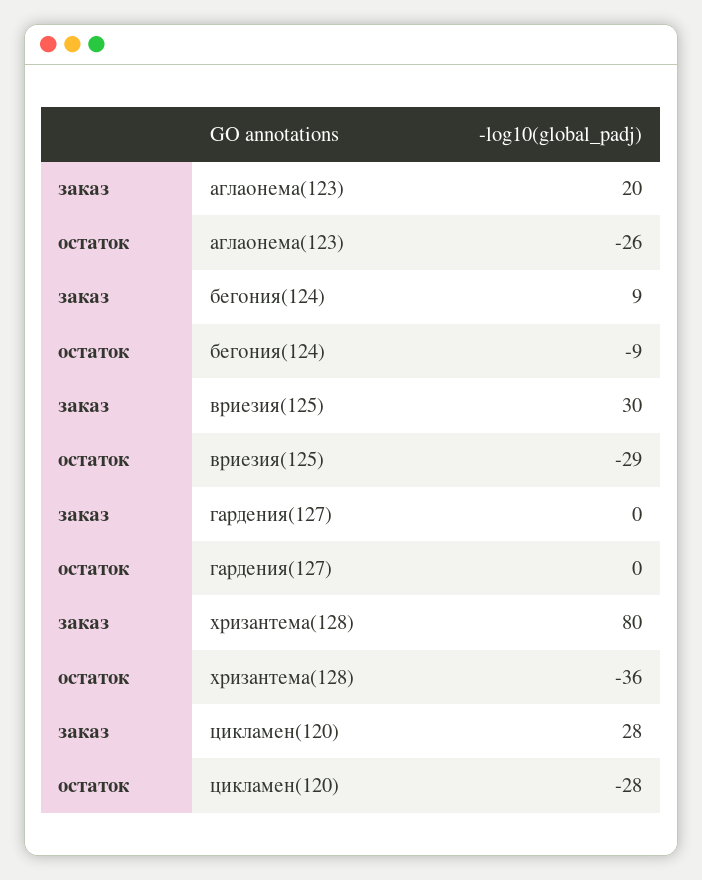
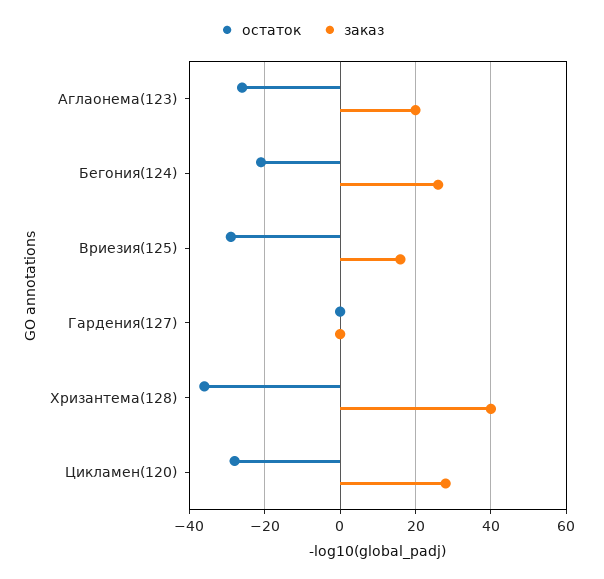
заказ, бегония(124): 9 -> 25
остаток, бегония(124): -9 -> -20
заказ, вриезия(125): 30 -> 15
заказ, хризантема(128): 80 -> 40

